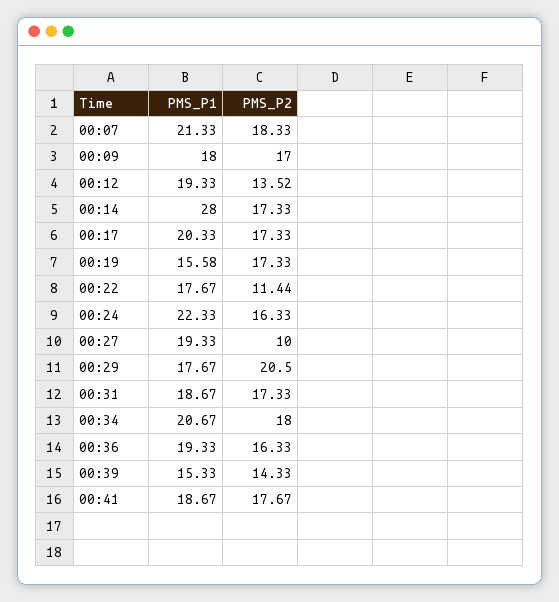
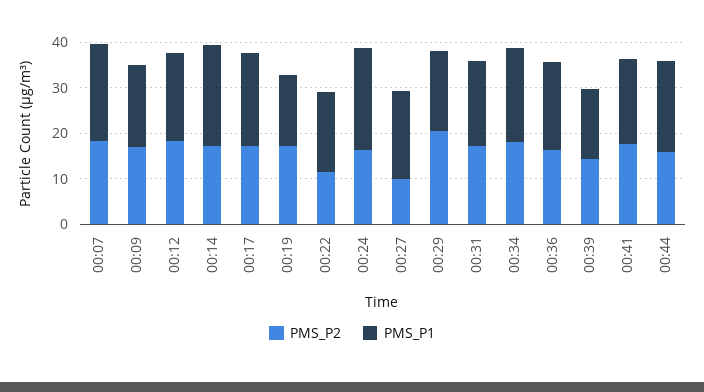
PMS_P2, 00:12: 13.52 -> 18
PMS_P1, 00:14: 28 -> 22
PMS_P2, 00:44: none -> 16
PMS_P1, 00:44: none -> 20

